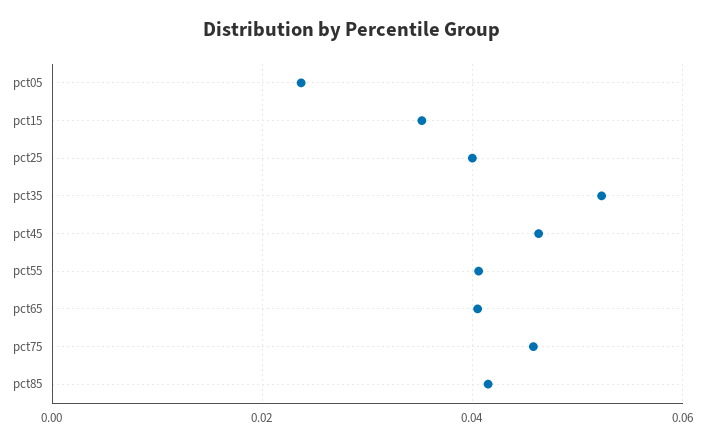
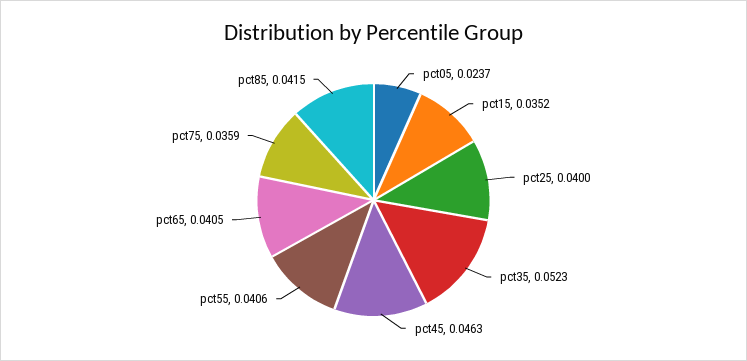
pct75: 0.046 -> 0.0359

